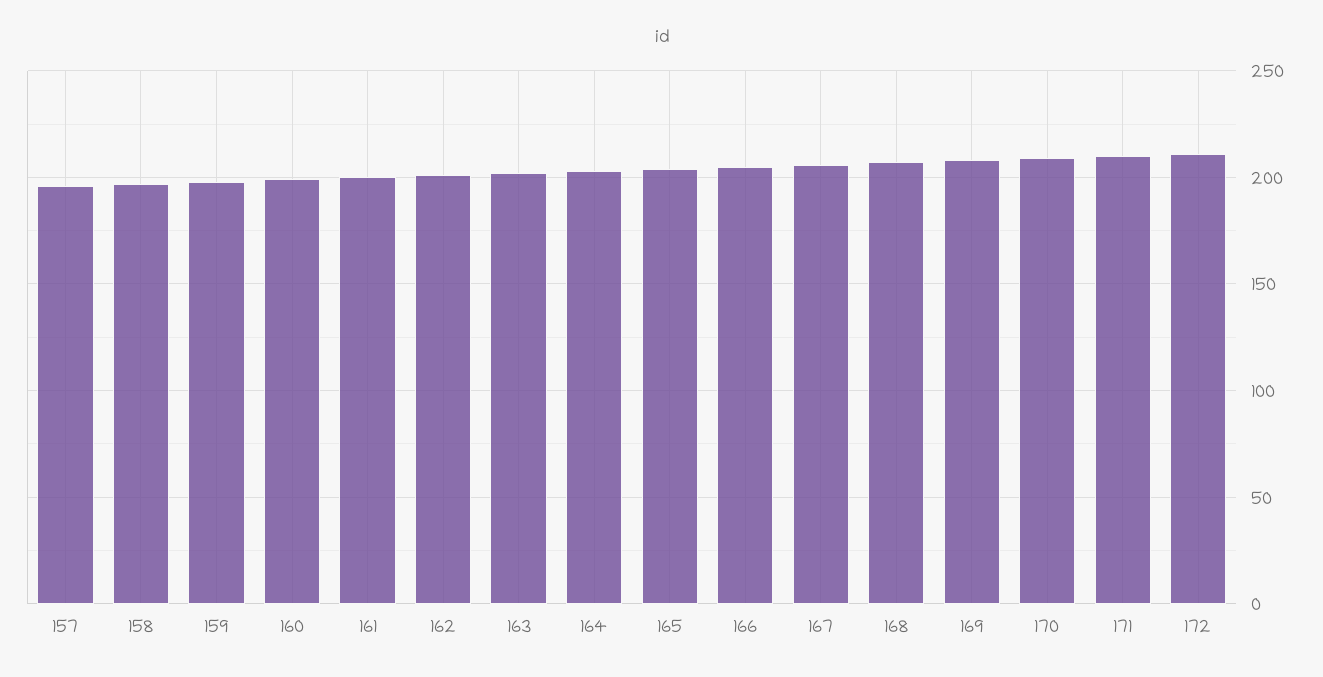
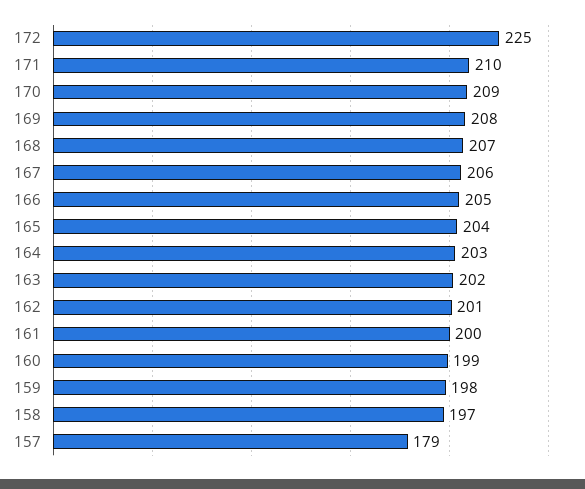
157: 195 -> 179
172: 210 -> 225

